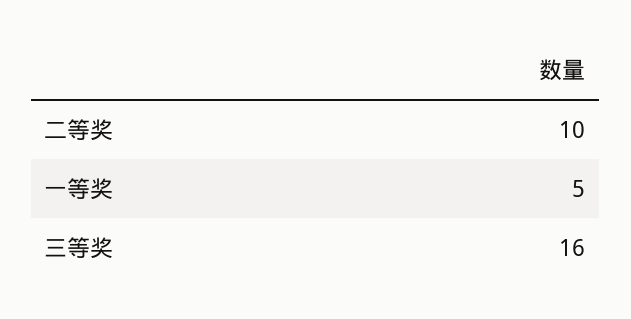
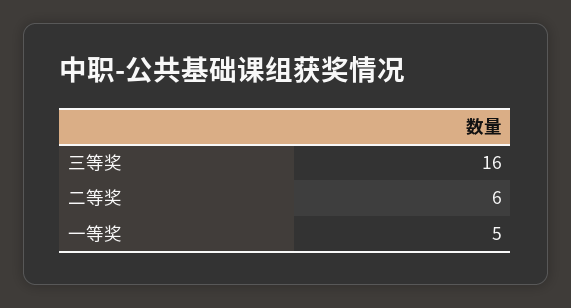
二等奖: 10 -> 6

